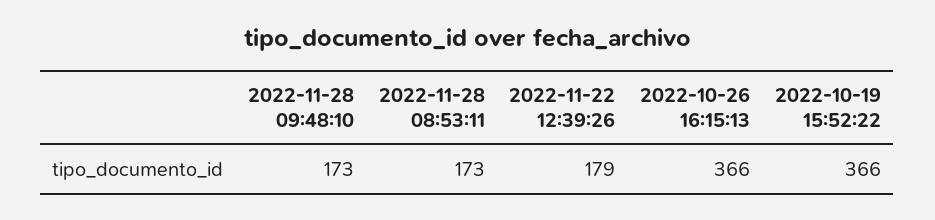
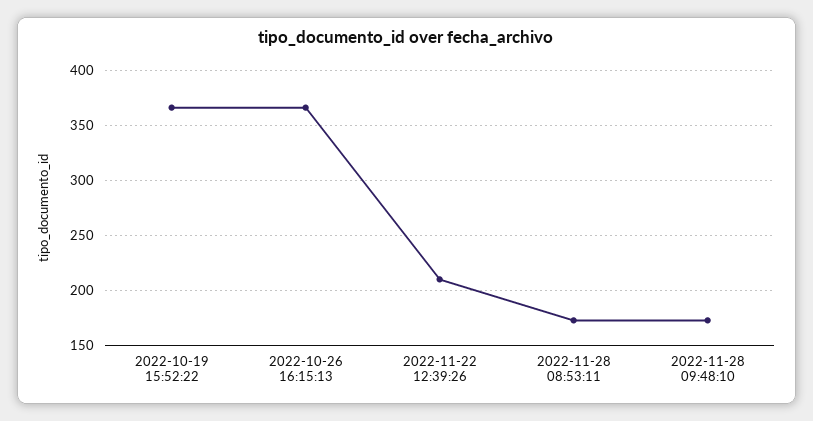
2022-11-22 12:39:26: 179 -> 210

